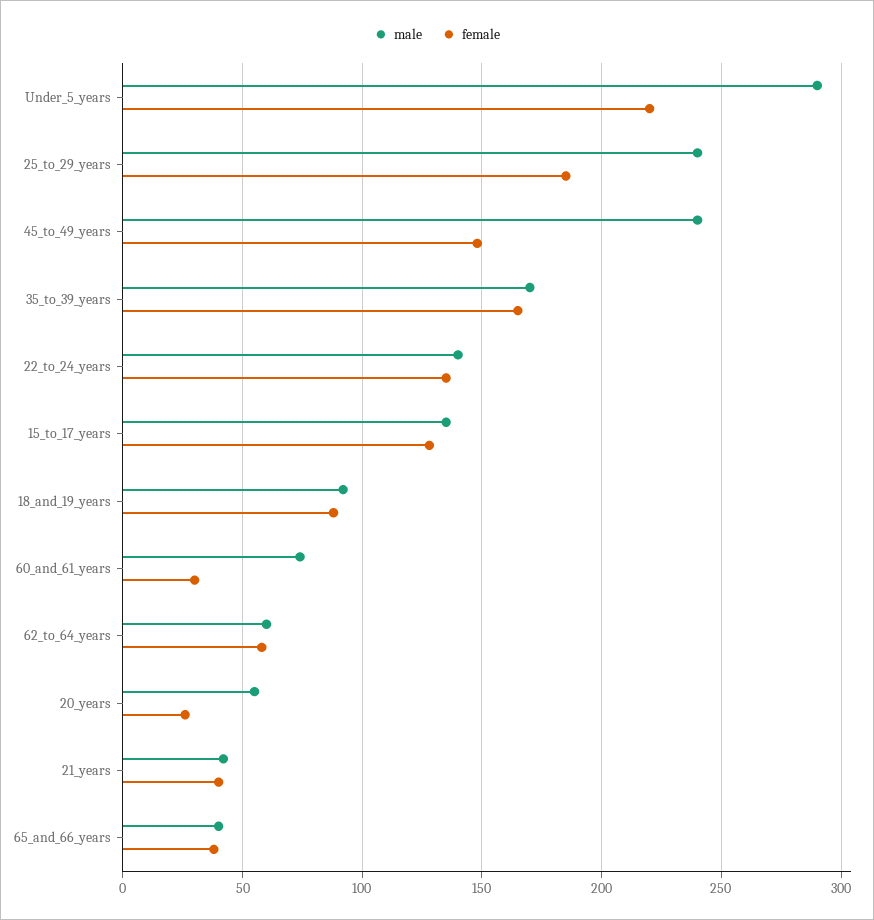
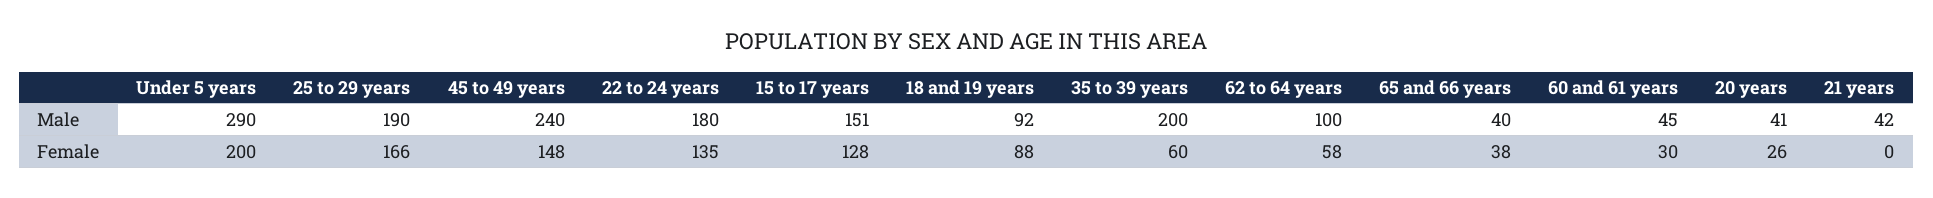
female, Under_5_years: 220 -> 200
male, 25_to_29_years: 240 -> 190
female, 25_to_29_years: 185 -> 166
male, 35_to_39_years: 170 -> 200
female, 35_to_39_years: 165 -> 60
male, 22_to_24_years: 140 -> 180
male, 15_to_17_years: 135 -> 151
male, 60_and_61_years: 75 -> 45
male, 62_to_64_years: 60 -> 100
male, 20_years: 55 -> 41
female, 21_years: 40 -> 0

